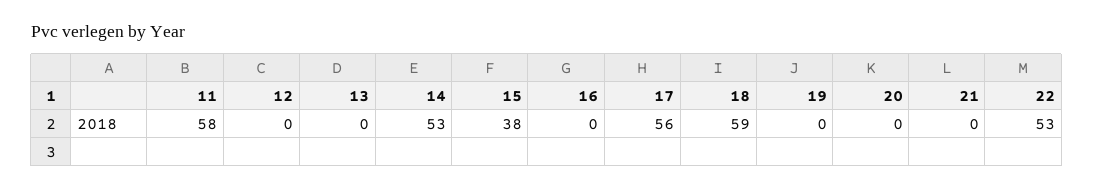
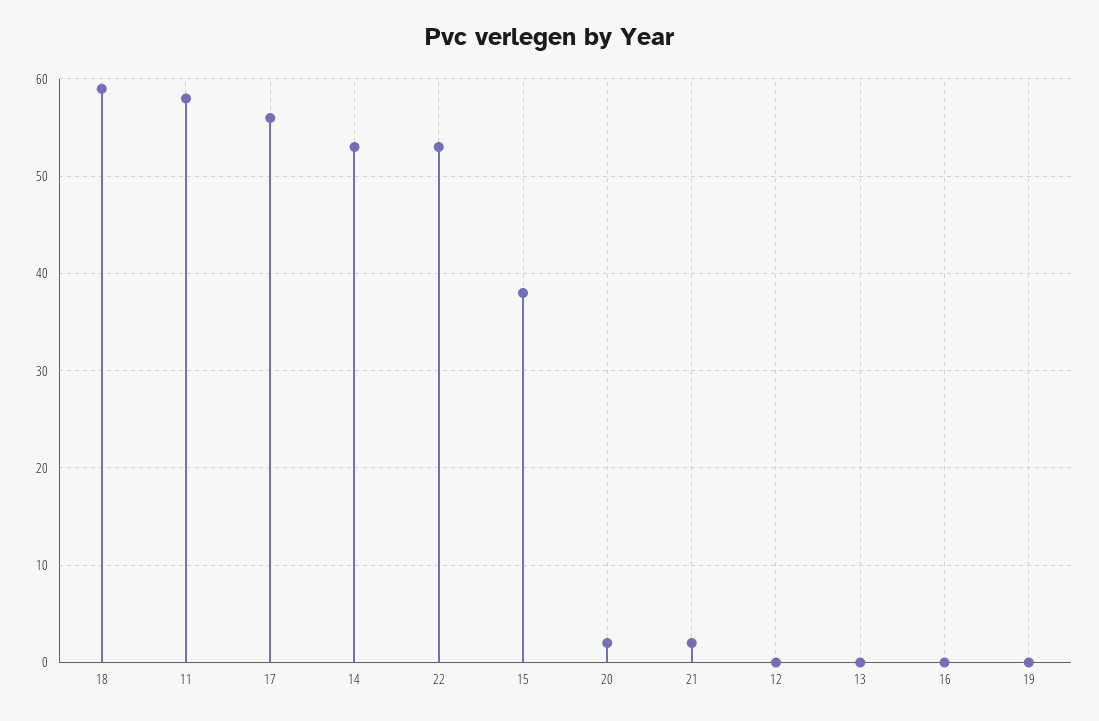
20: 0 -> 2
21: 0 -> 2

